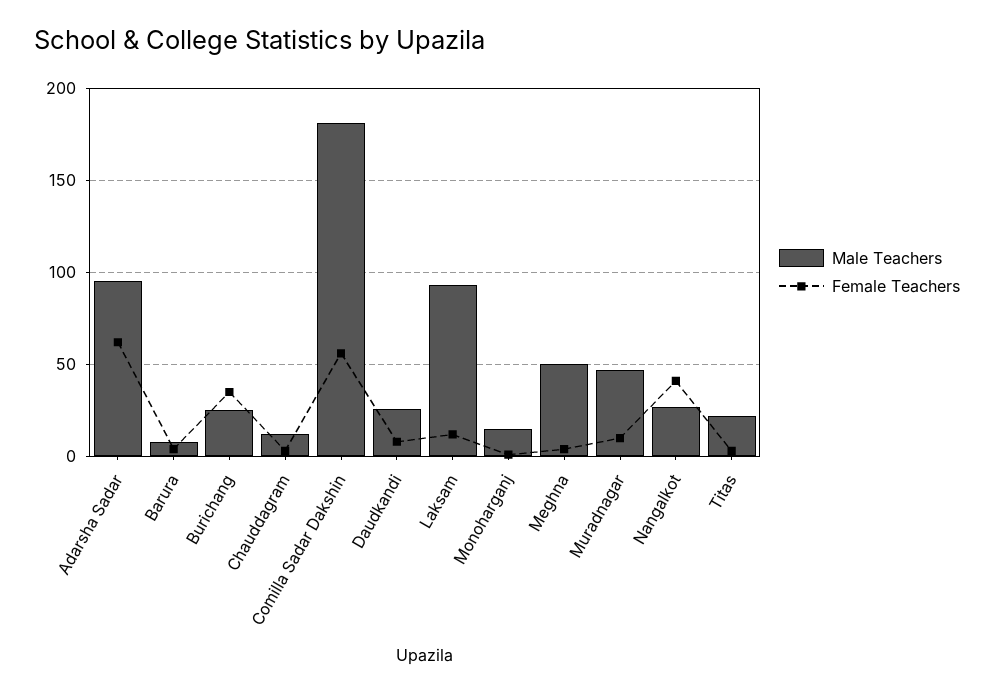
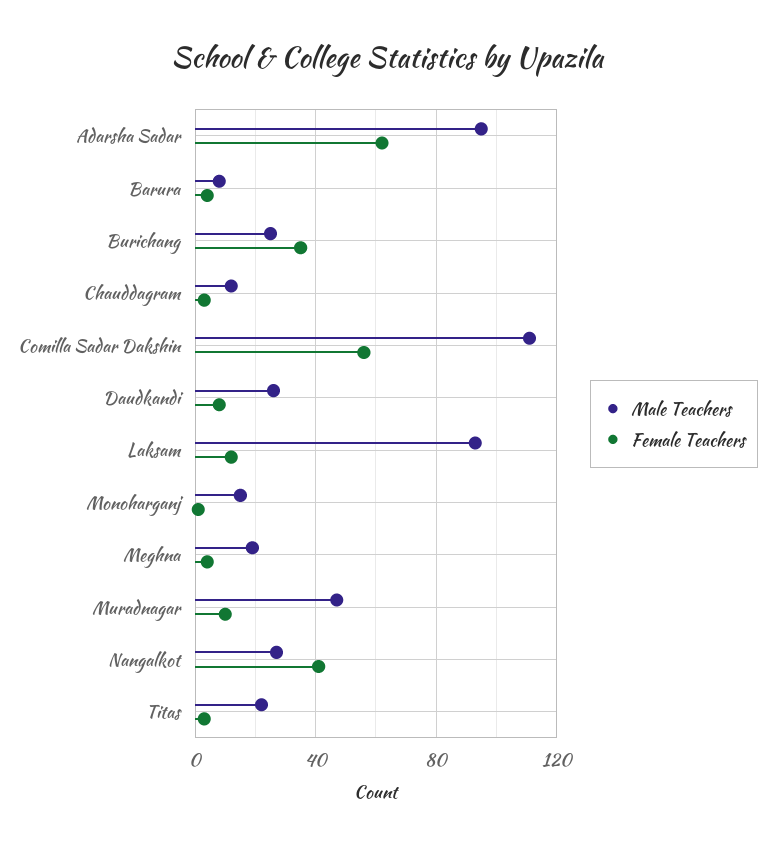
Male Teachers, Comilla Sadar Dakshin: 180 -> 110
Male Teachers, Meghna: 50 -> 20

